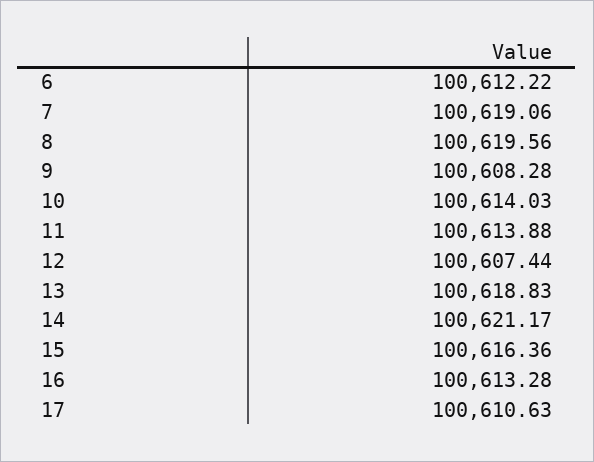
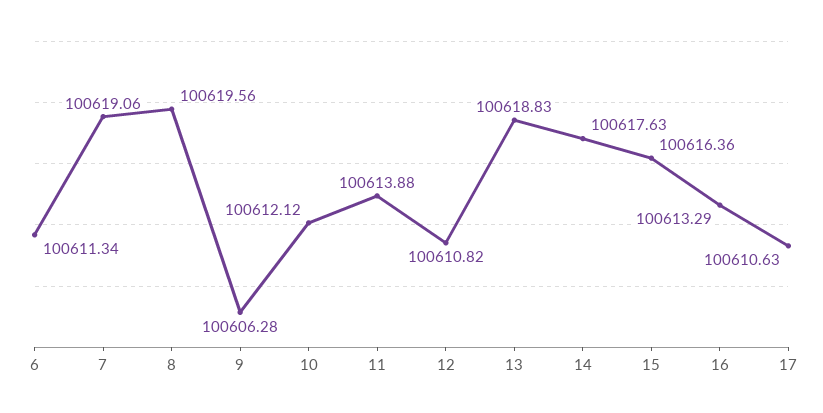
6: 100612.22 -> 100611.34
9: 100608.28 -> 100606.28
10: 100614.03 -> 100612.12
12: 100607.44 -> 100610.82
14: 100621.17 -> 100617.63
16: 100613.28 -> 100613.29

